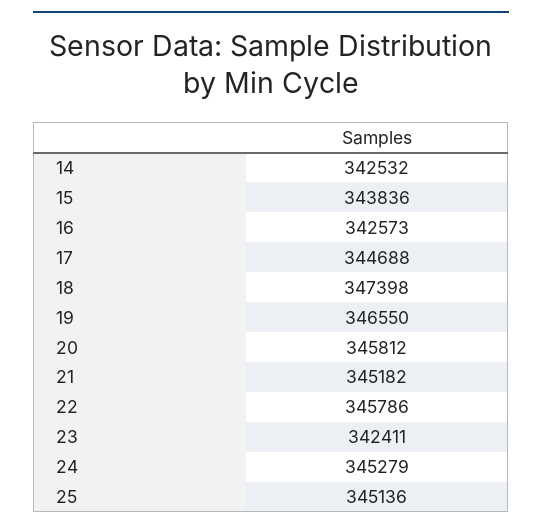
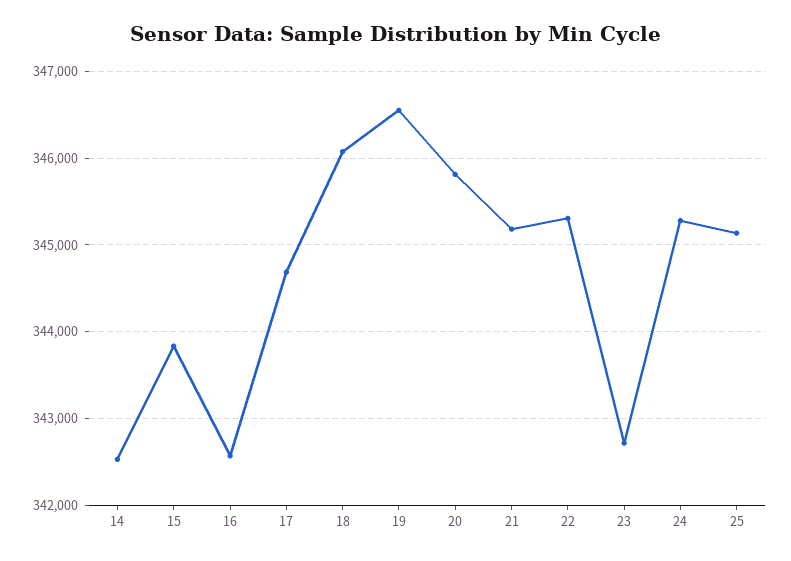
18: 347398 -> 346100
22: 345786 -> 345300
23: 342411 -> 342700

